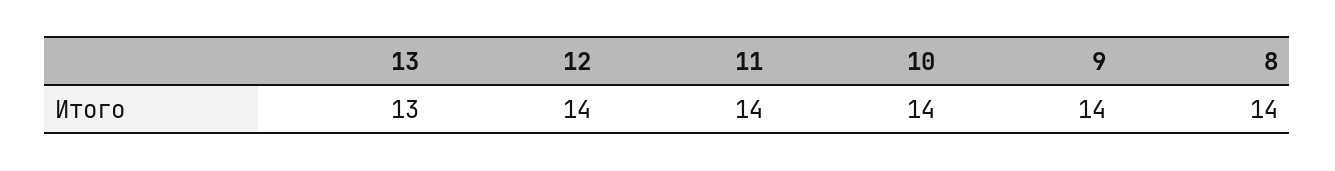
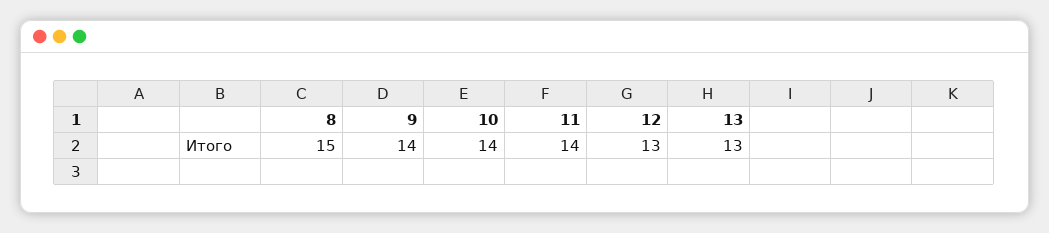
12: 14 -> 13
8: 14 -> 15

